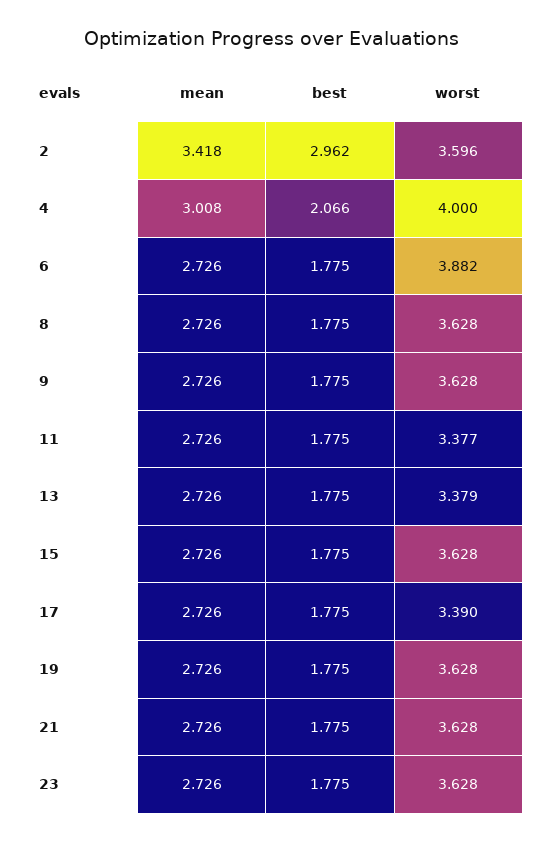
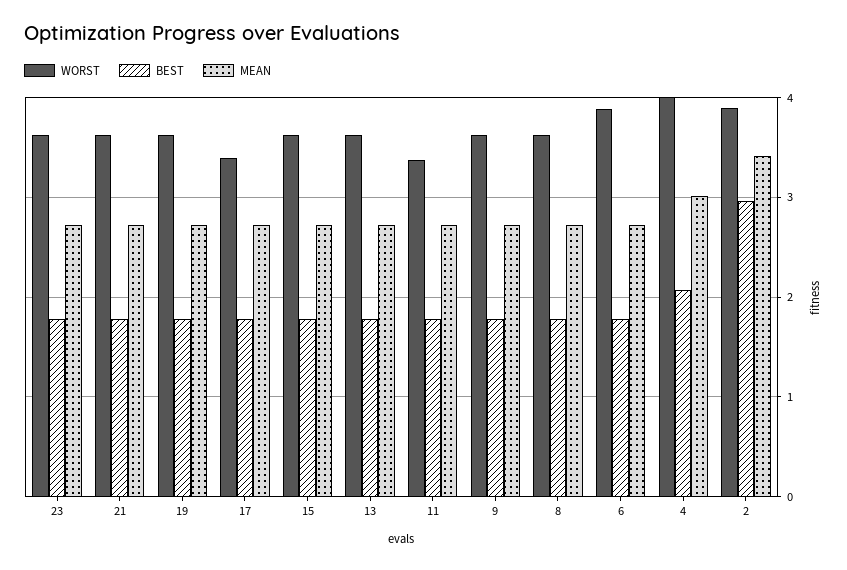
worst, 2: 3.596 -> 3.9
worst, 13: 3.379 -> 3.6

